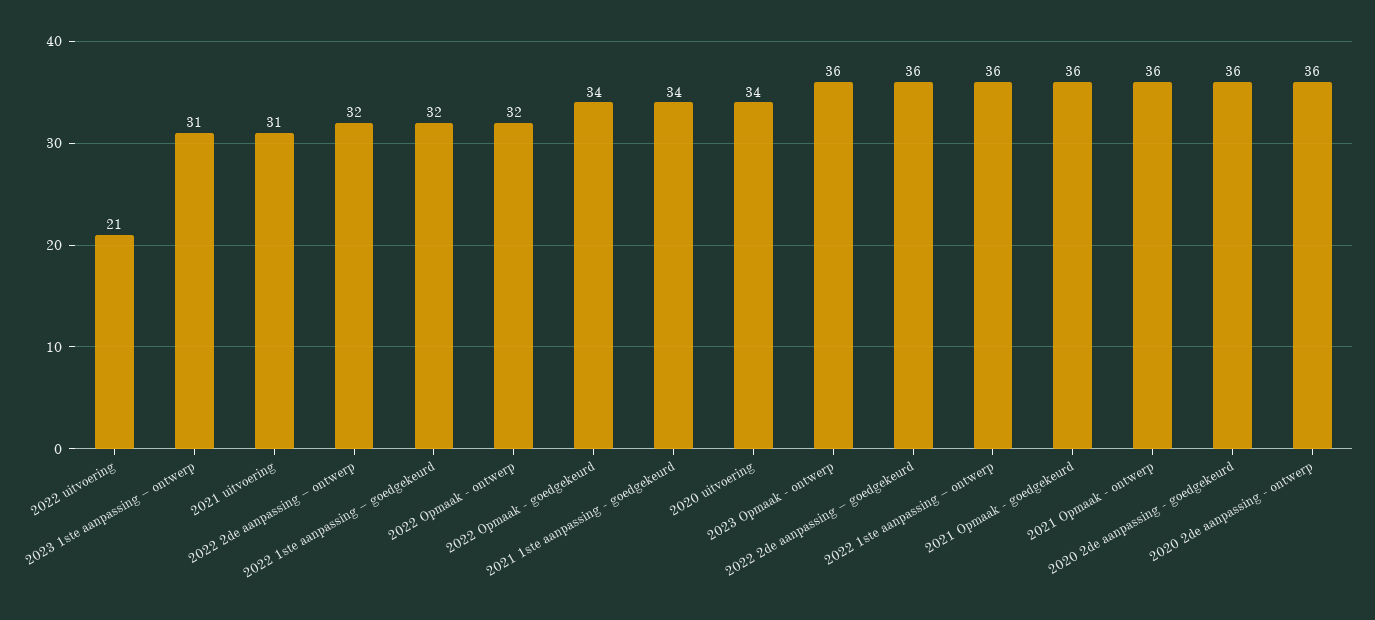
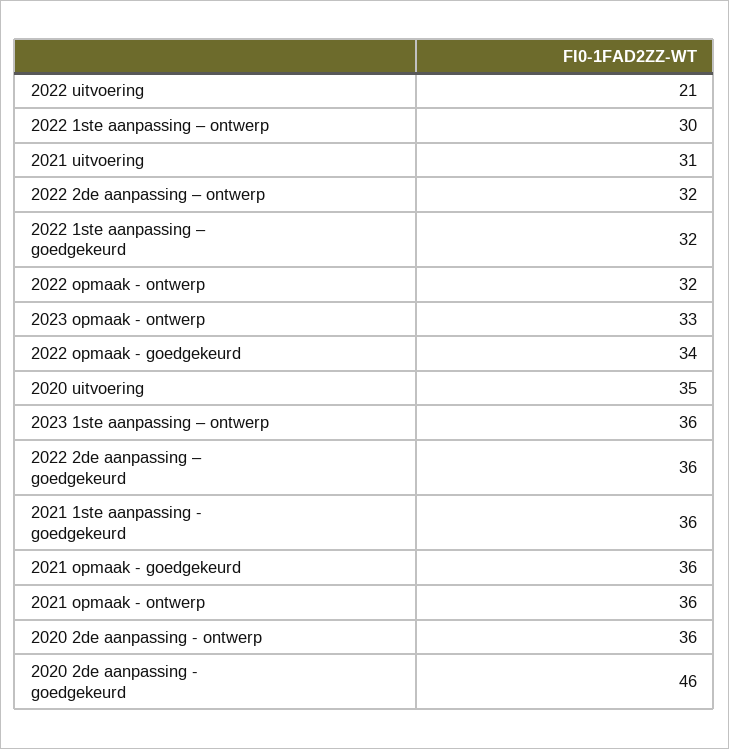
2023 1ste aanpassing – ontwerp: 31 -> 36
2021 1ste aanpassing - goedgekeurd: 34 -> 36
2020 uitvoering: 34 -> 35
2023 Opmaak - ontwerp: 36 -> 33
2022 1ste aanpassing – ontwerp: 36 -> 30
2020 2de aanpassing - goedgekeurd: 36 -> 46

